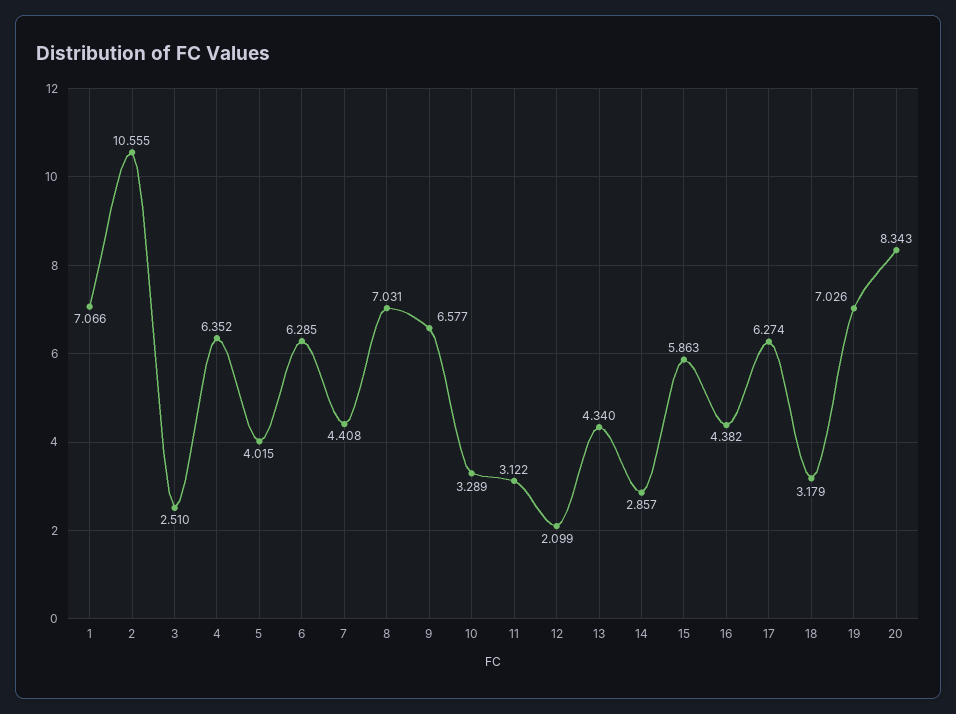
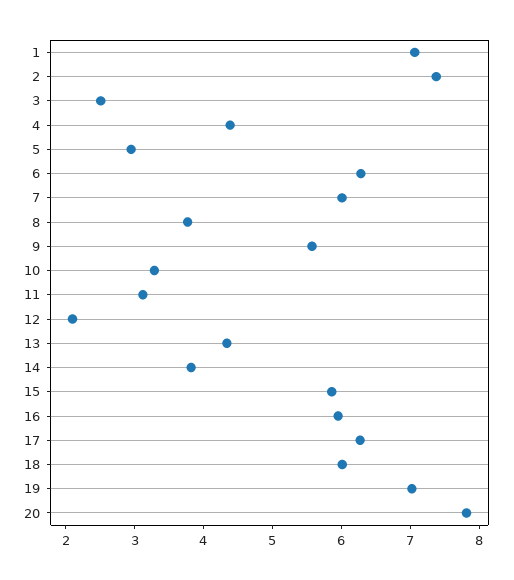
2: 10.555 -> 7.4
4: 6.352 -> 4.4
5: 4.015 -> 3
7: 4.408 -> 6
8: 7.031 -> 3.8
9: 6.577 -> 5.6
14: 2.857 -> 3.8
16: 4.382 -> 6
18: 3.179 -> 6
20: 8.343 -> 7.8

